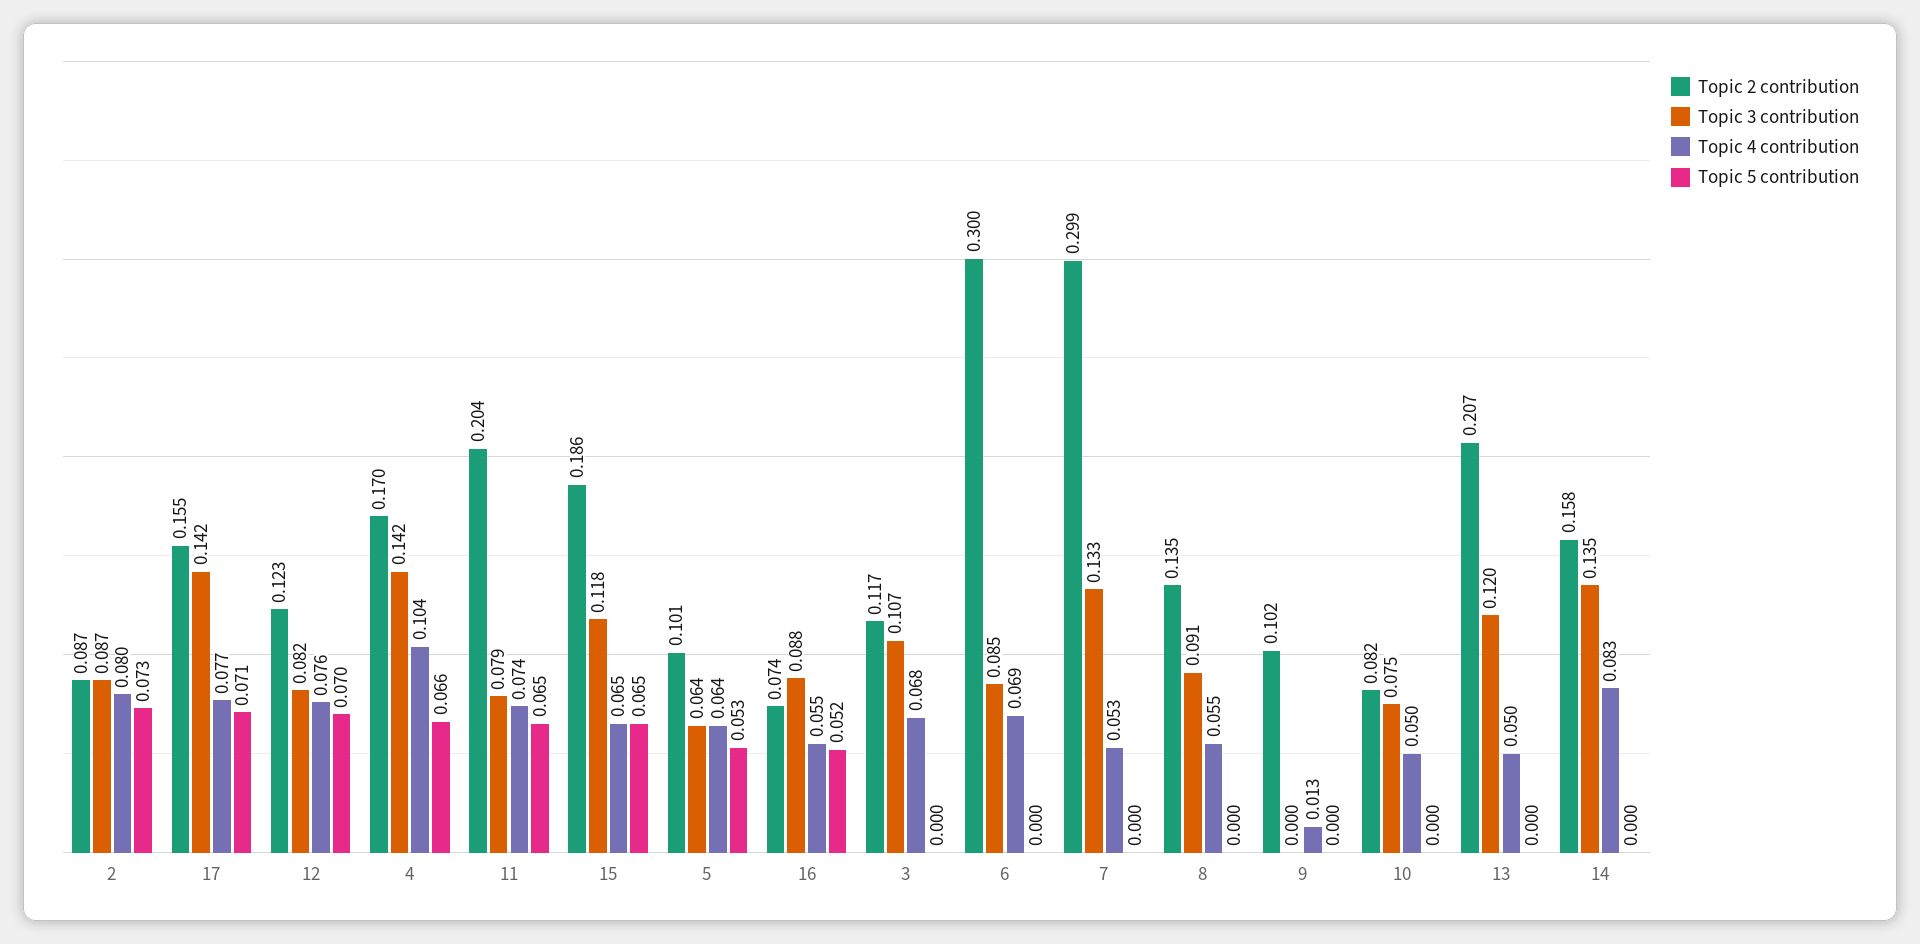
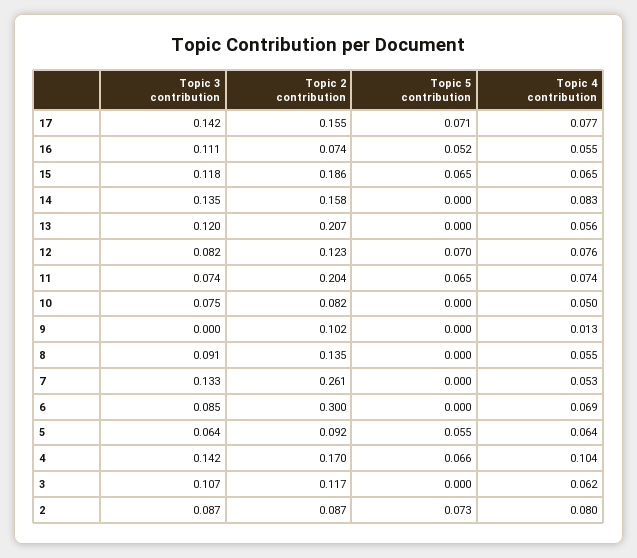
Topic 3 contribution, 11: 0.079 -> 0.074
Topic 2 contribution, 5: 0.101 -> 0.092
Topic 5 contribution, 5: 0.053 -> 0.055
Topic 3 contribution, 16: 0.088 -> 0.111
Topic 4 contribution, 3: 0.068 -> 0.062
Topic 2 contribution, 7: 0.299 -> 0.261
Topic 4 contribution, 13: 0.05 -> 0.056

